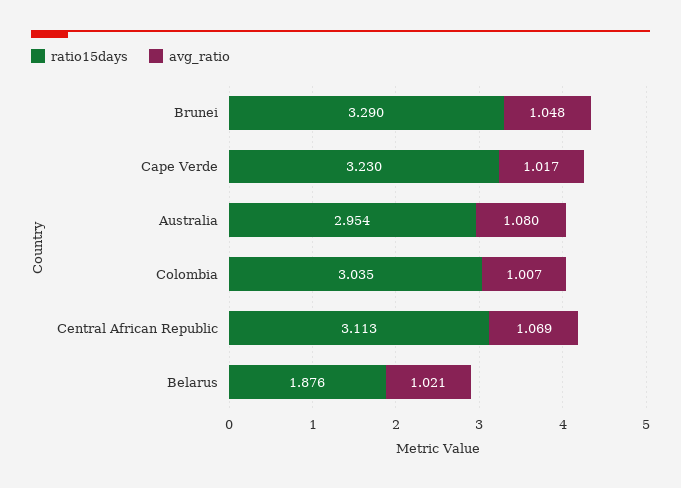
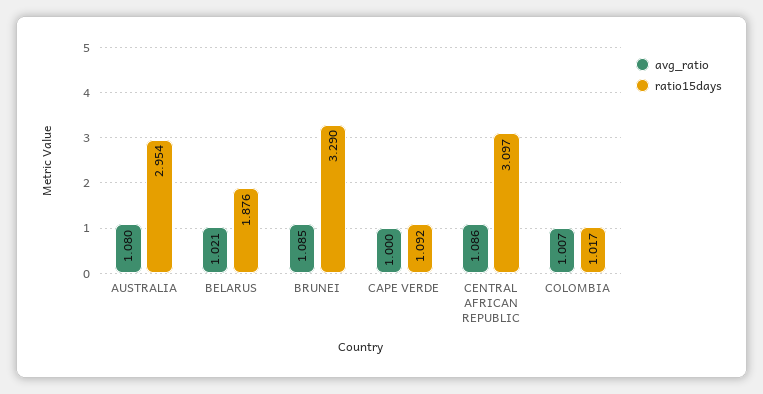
avg_ratio, Brunei: 1.048 -> 1.085
ratio15days, Cape Verde: 3.23 -> 1.092
avg_ratio, Cape Verde: 1.017 -> 1
ratio15days, Colombia: 3.035 -> 1.017
ratio15days, Central African Republic: 3.113 -> 3.097
avg_ratio, Central African Republic: 1.069 -> 1.086

